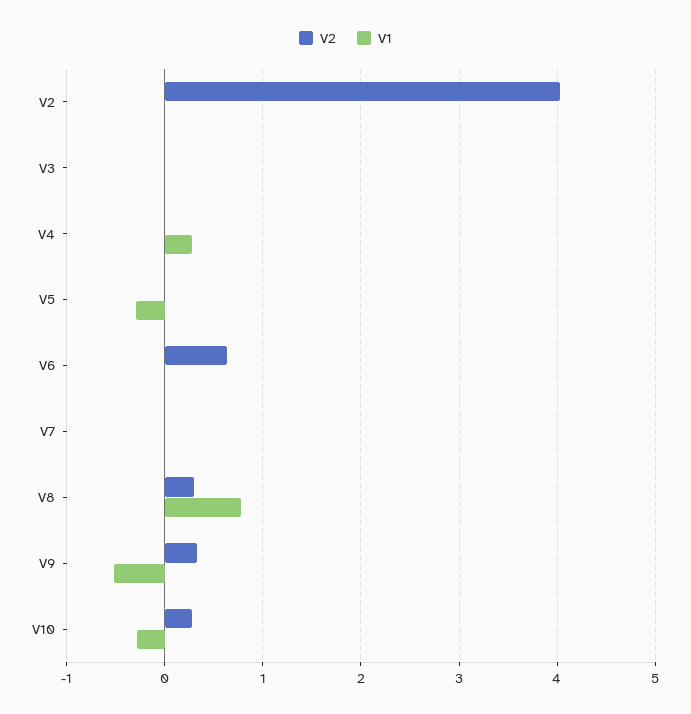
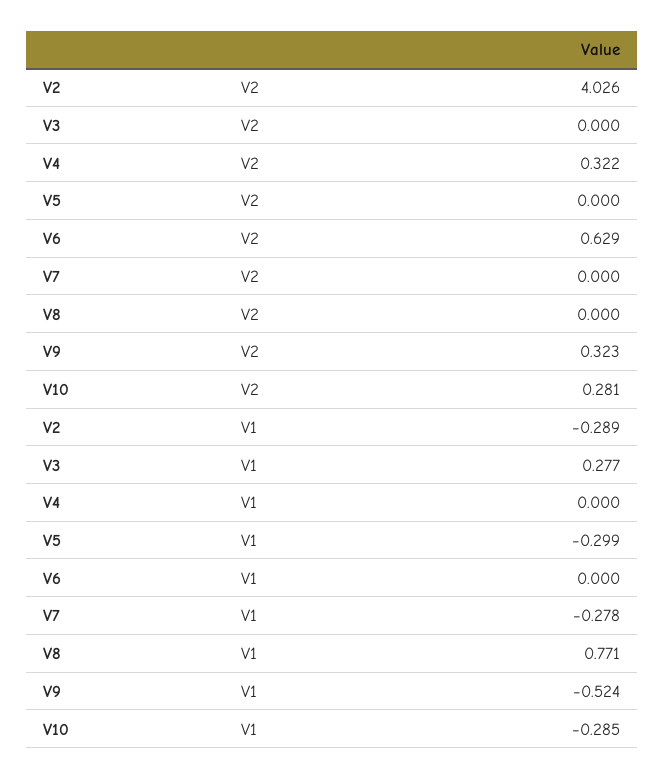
V1, V2: 0 -> -0.289
V1, V3: 0 -> 0.277
V2, V4: 0 -> 0.322
V1, V4: 0.3 -> 0
V1, V7: 0 -> -0.278
V2, V8: 0.3 -> 0

